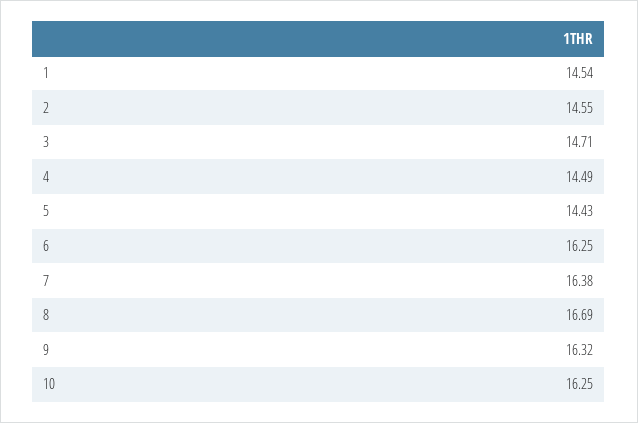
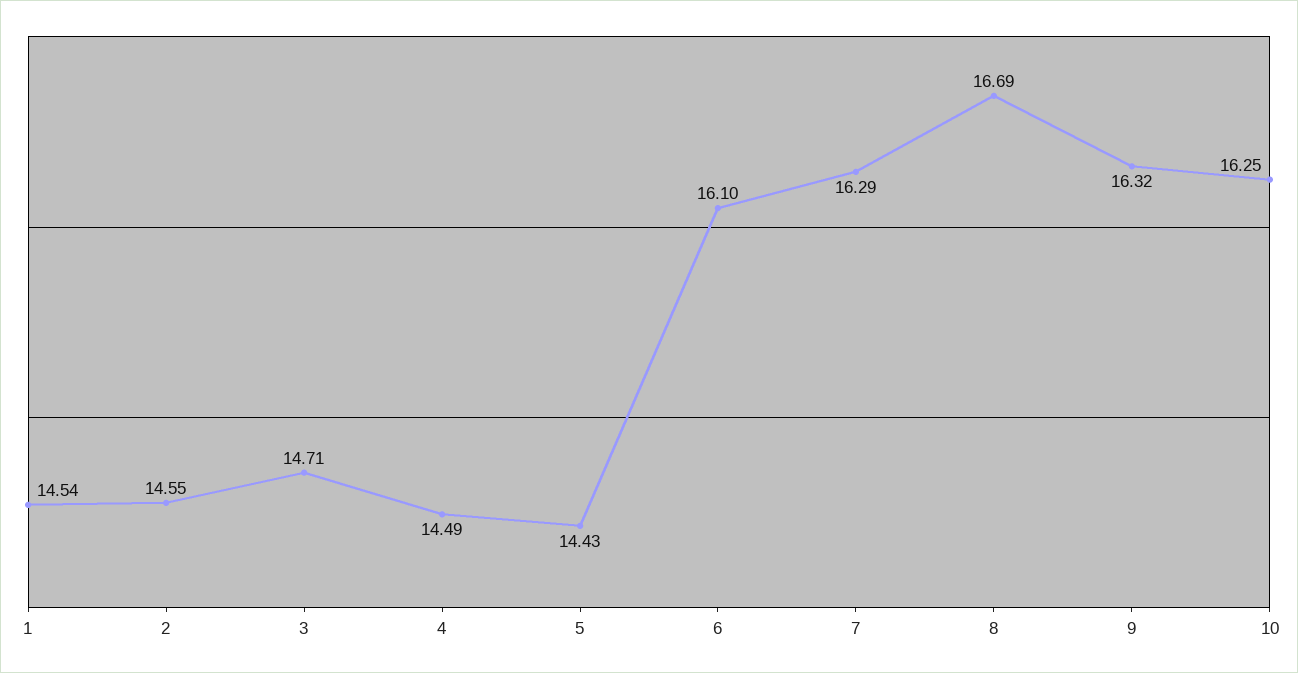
6: 16.25 -> 16.1
7: 16.38 -> 16.29

